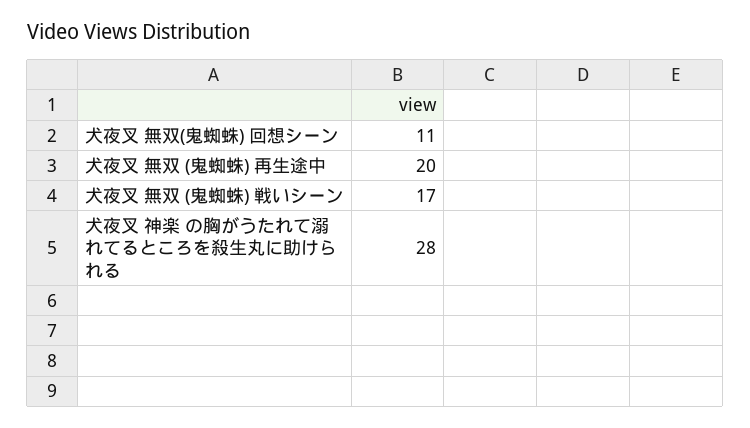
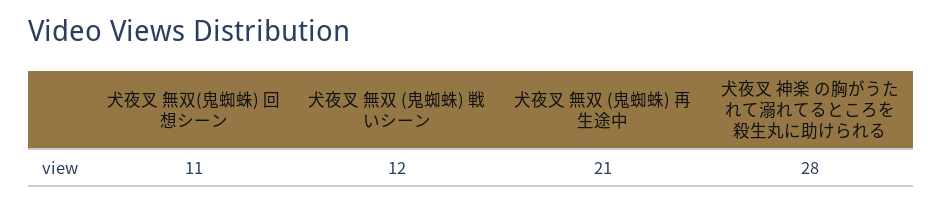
犬夜叉 無双 (鬼蜘蛛) 再生途中: 20 -> 21
犬夜叉 無双 (鬼蜘蛛) 戦いシーン: 17 -> 12

